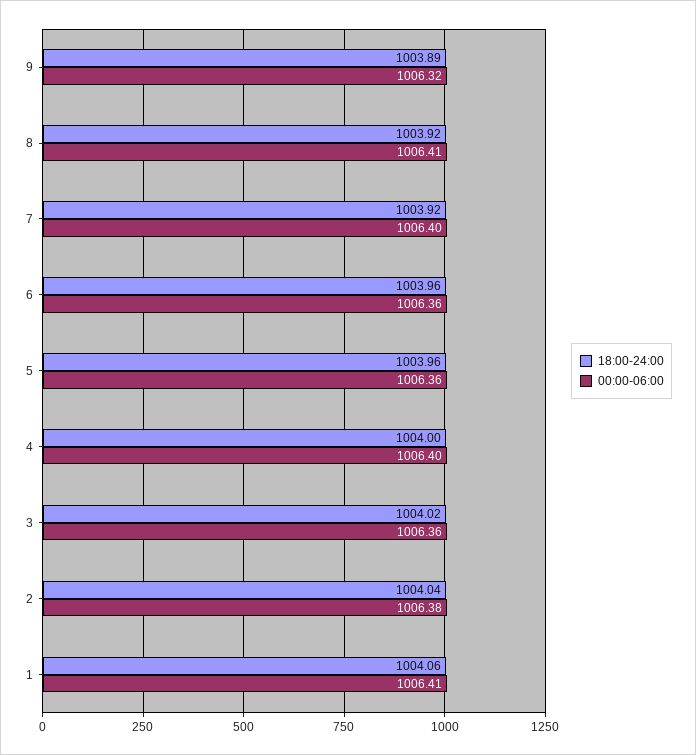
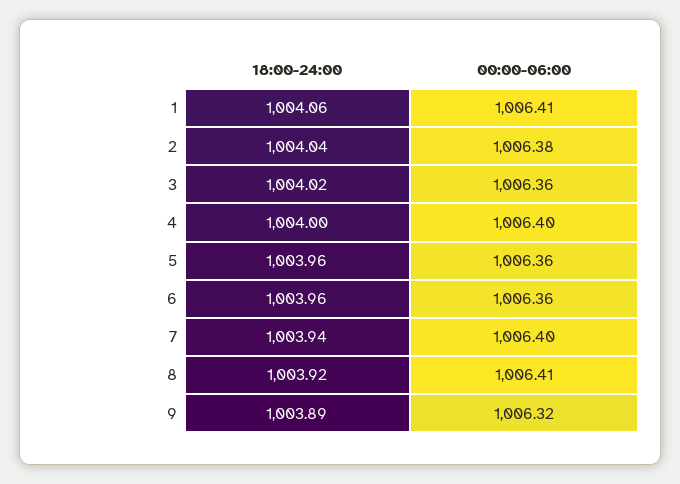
18:00-24:00, 7: 1003.92 -> 1003.94

